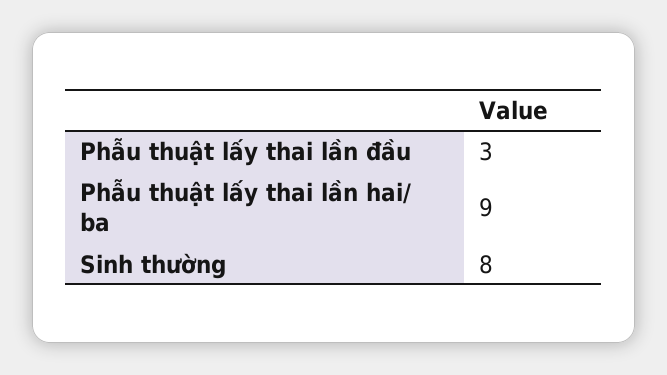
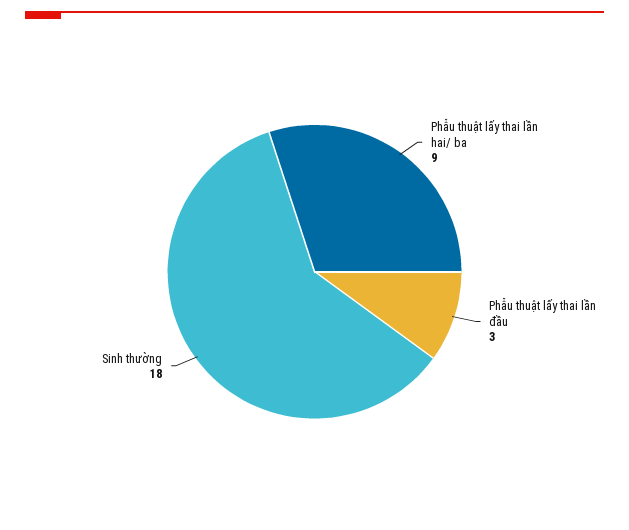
Sinh thường: 8 -> 18

